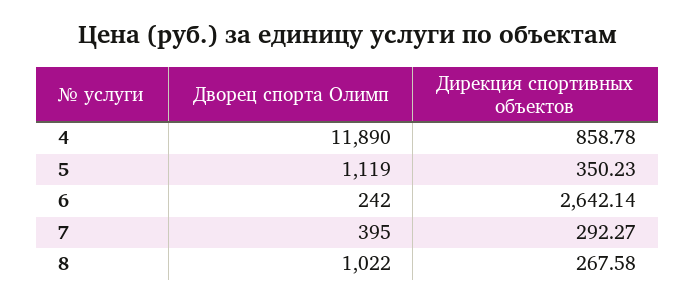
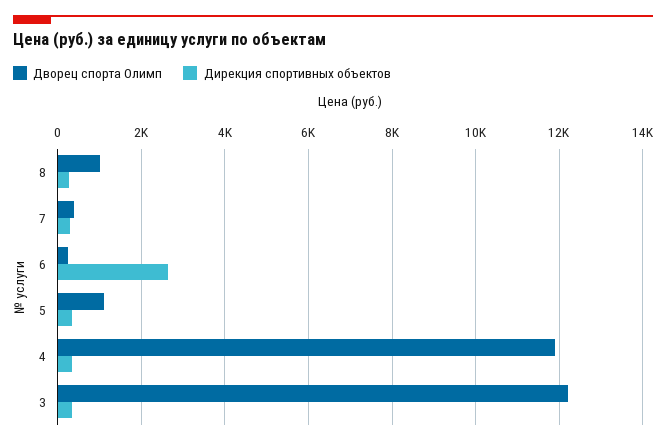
Дирекция спортивных объектов, 4: 858.78 -> 400
Дворец спорта Олимп, 3: none -> 12200
Дирекция спортивных объектов, 3: none -> 400

